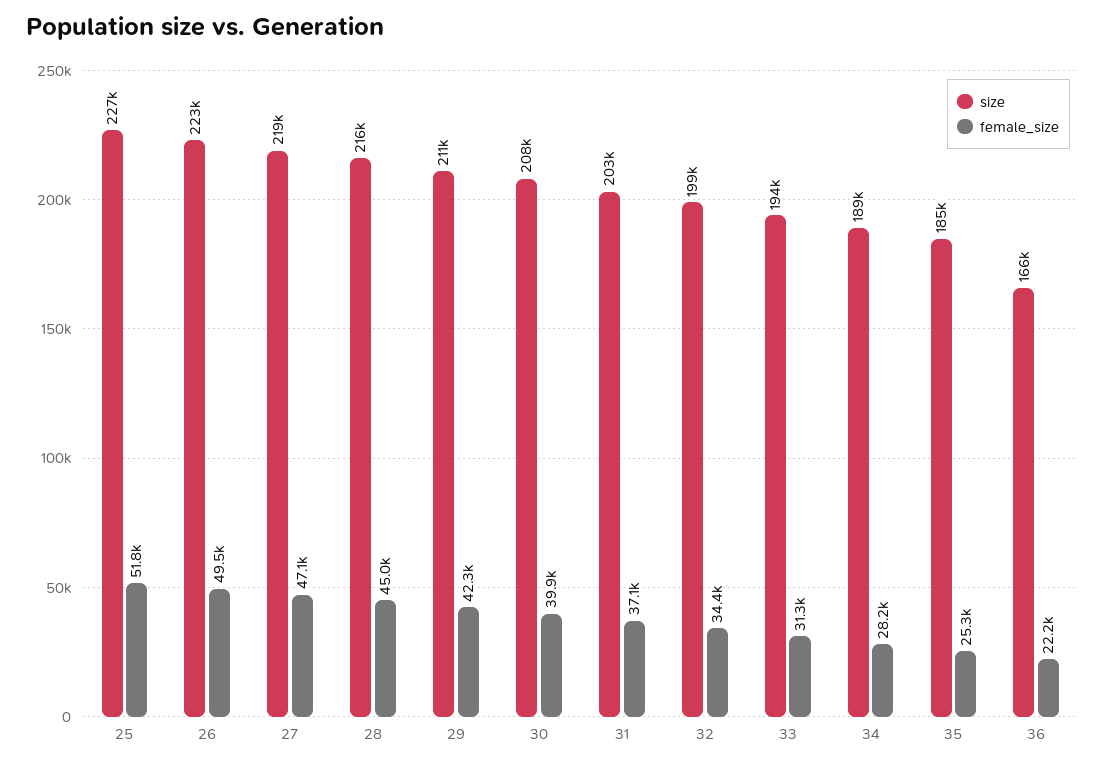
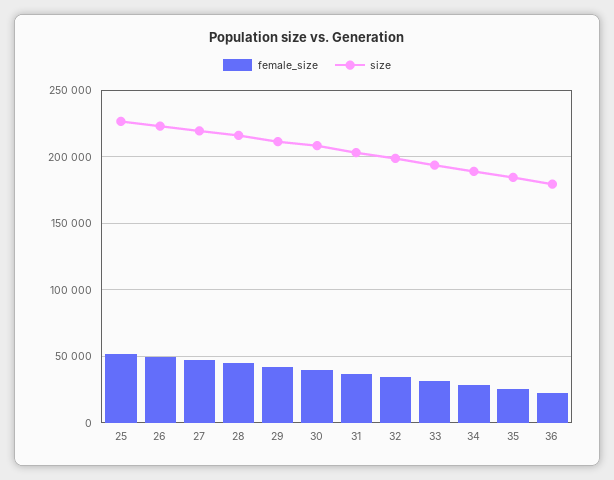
size, 36: 166000 -> 180000

